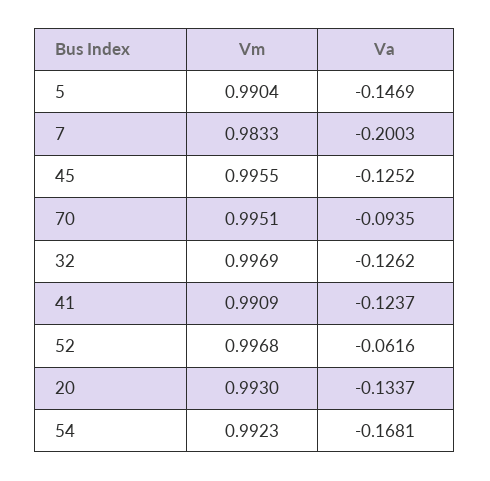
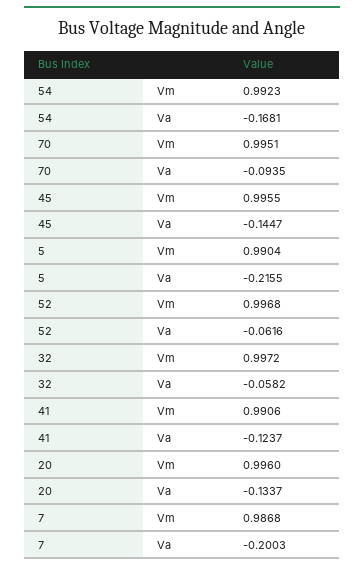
Va, 5: -0.1469 -> -0.2155
Vm, 7: 0.9833 -> 0.9868
Va, 45: -0.1252 -> -0.1447
Vm, 32: 0.9969 -> 0.9972
Va, 32: -0.1262 -> -0.0582
Vm, 41: 0.9909 -> 0.9906
Vm, 20: 0.993 -> 0.996

